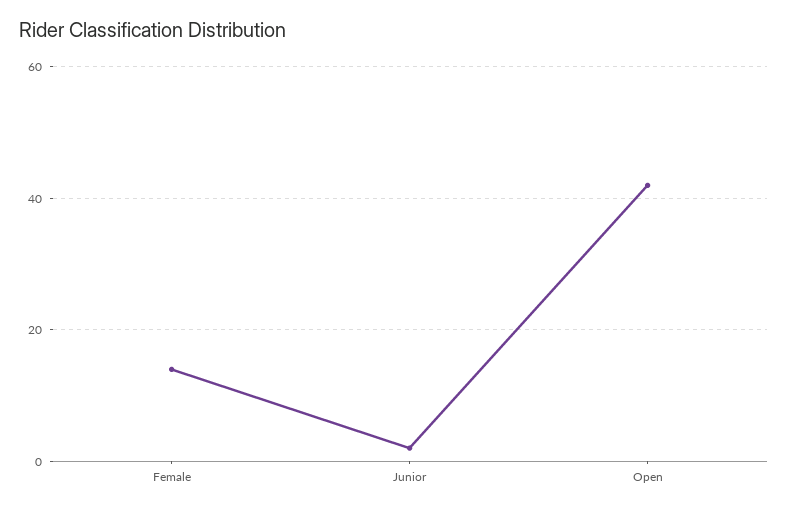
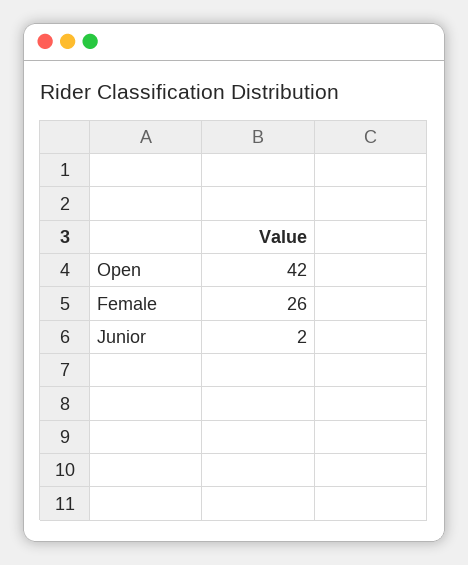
Female: 15 -> 26

